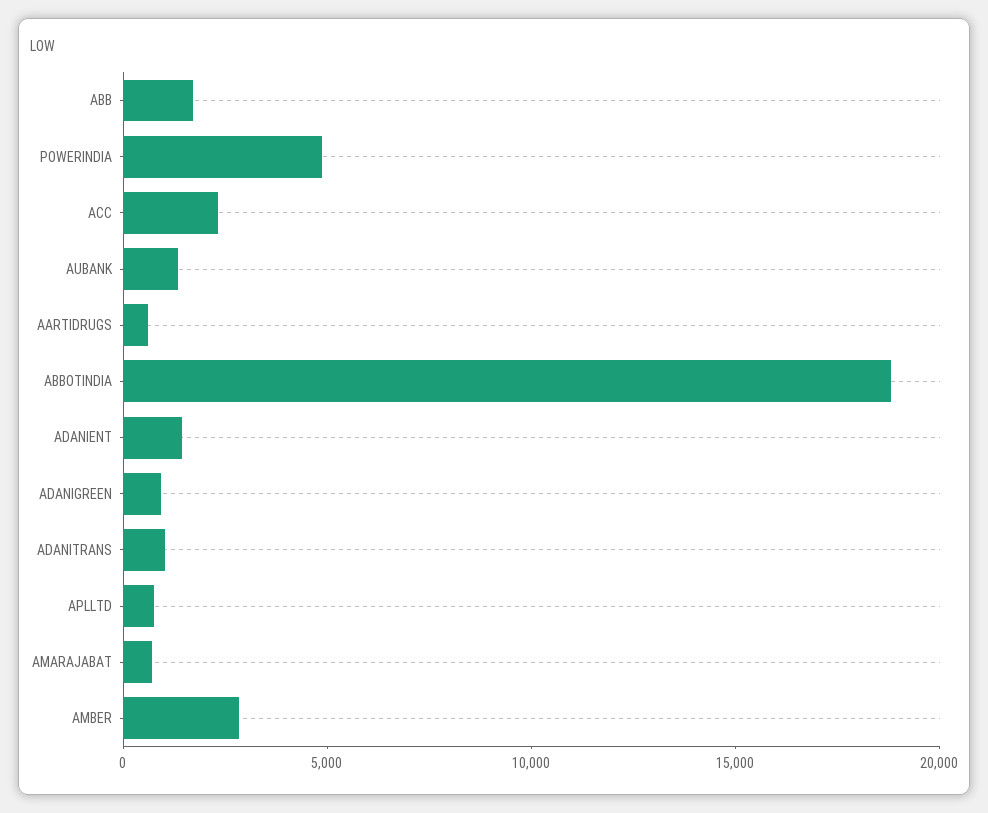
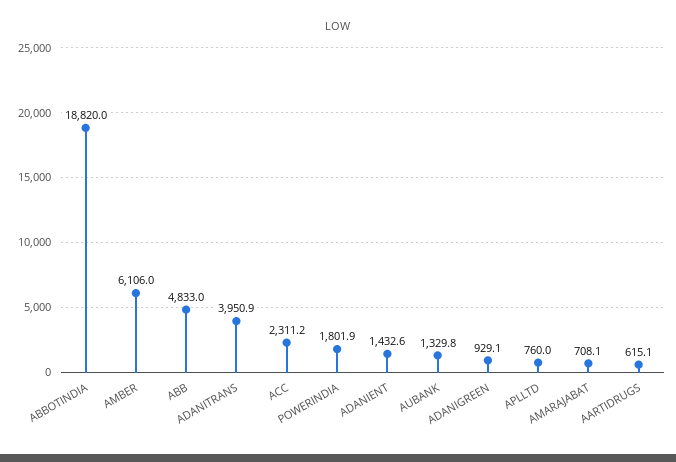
ABB: 2000 -> 4833
POWERINDIA: 5000 -> 1801.9
ADANITRANS: 1000 -> 3950.9
AMBER: 3000 -> 6106

